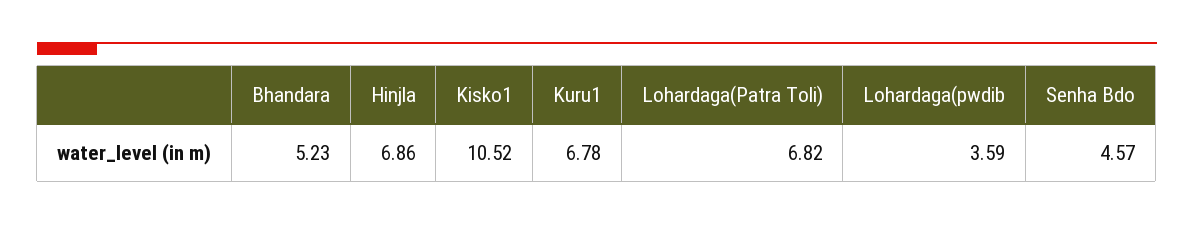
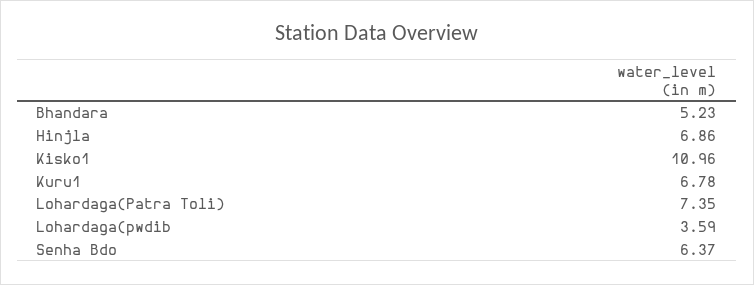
Kisko1: 10.52 -> 10.96
Lohardaga(Patra Toli): 6.82 -> 7.35
Senha Bdo: 4.57 -> 6.37

